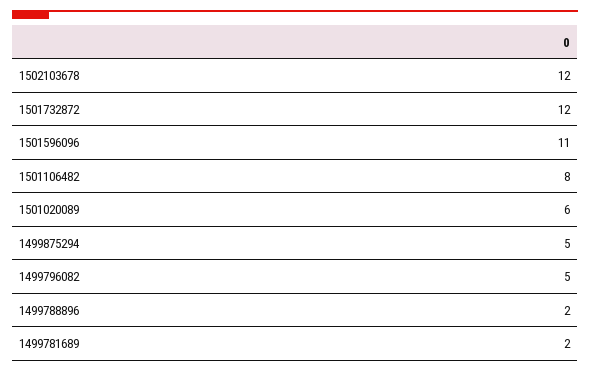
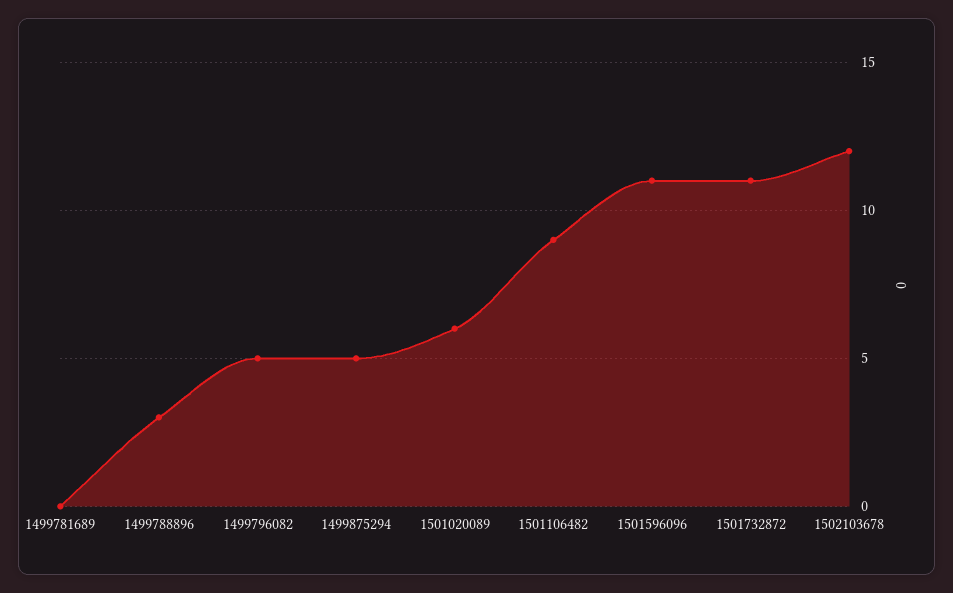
1501732872: 12 -> 11
1501106482: 8 -> 9
1499788896: 2 -> 3
1499781689: 2 -> 0

